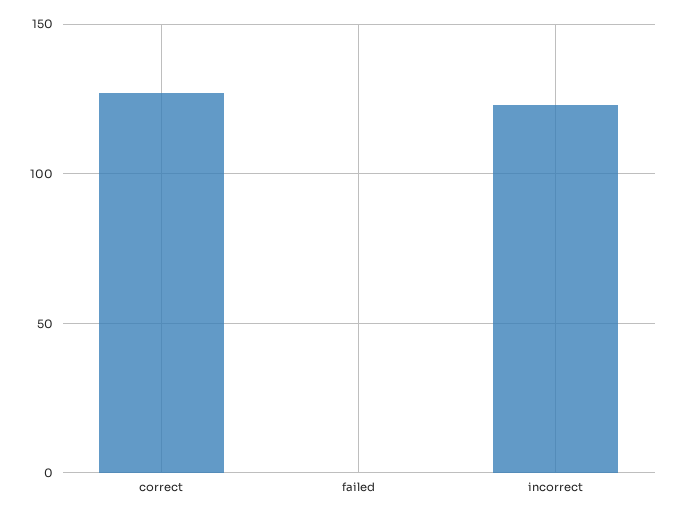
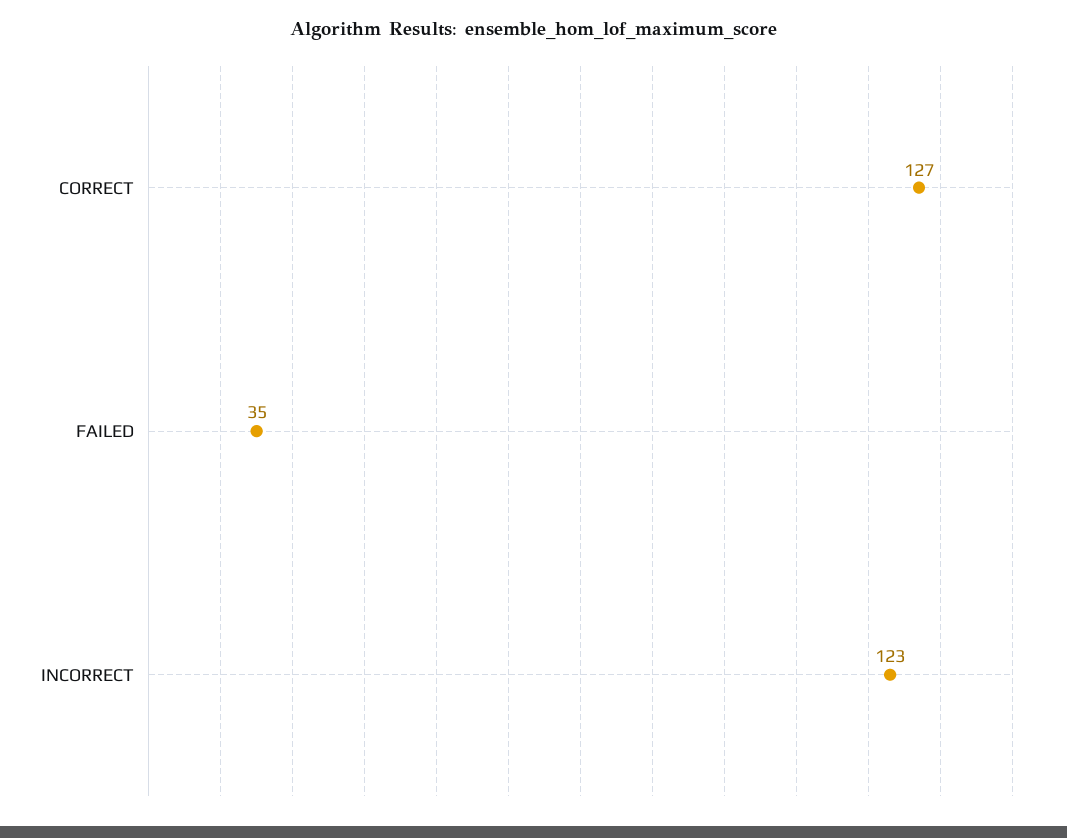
failed: 0 -> 35

